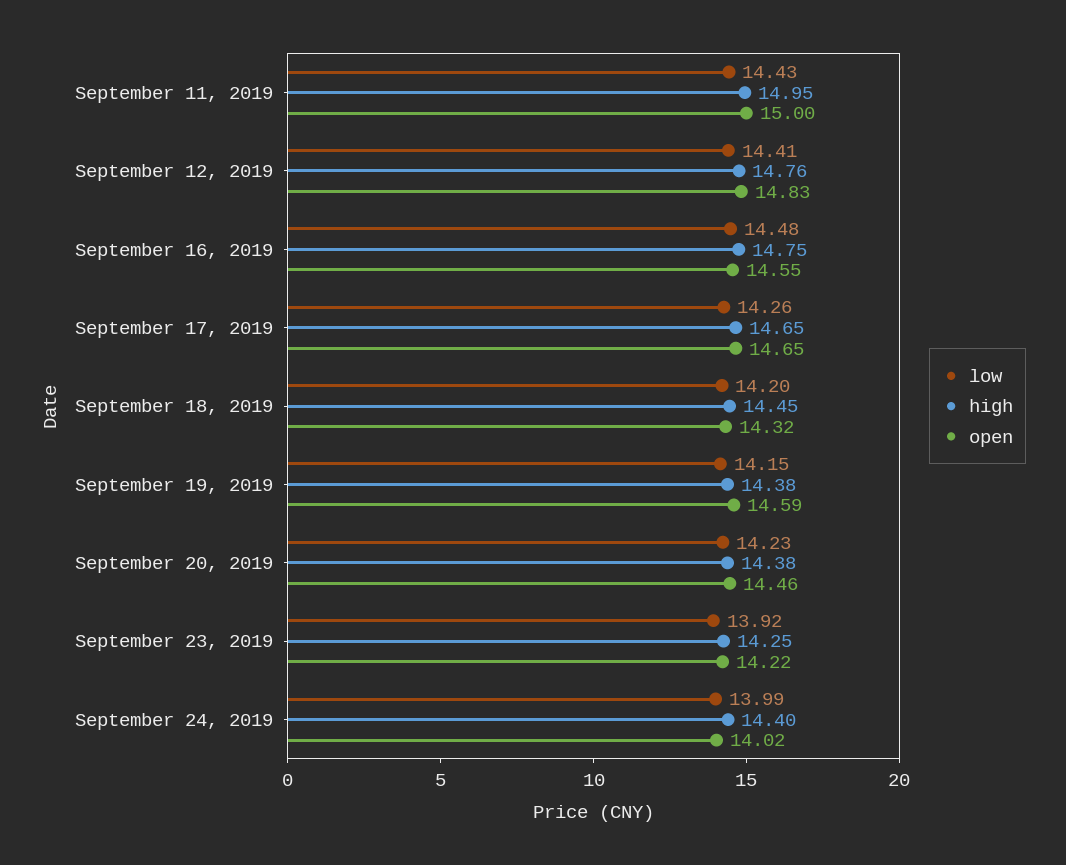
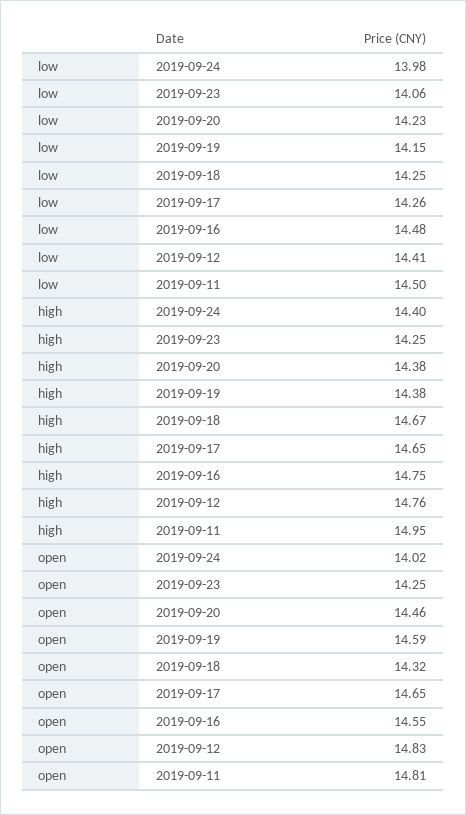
low, September 11, 2019: 14.43 -> 14.5
open, September 11, 2019: 15 -> 14.81
low, September 18, 2019: 14.2 -> 14.25
high, September 18, 2019: 14.45 -> 14.67
low, September 23, 2019: 13.92 -> 14.06
open, September 23, 2019: 14.22 -> 14.25
low, September 24, 2019: 13.99 -> 13.98

